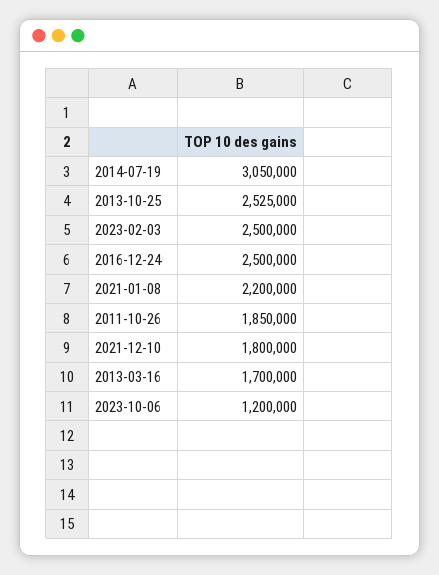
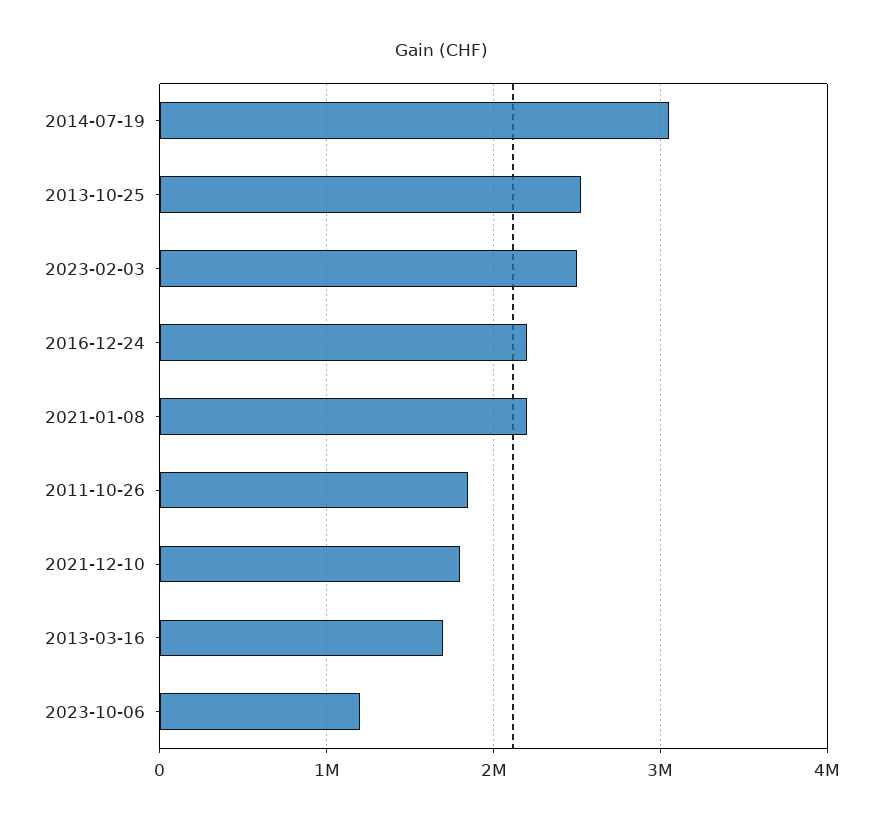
2016-12-24: 2500000 -> 2200000

